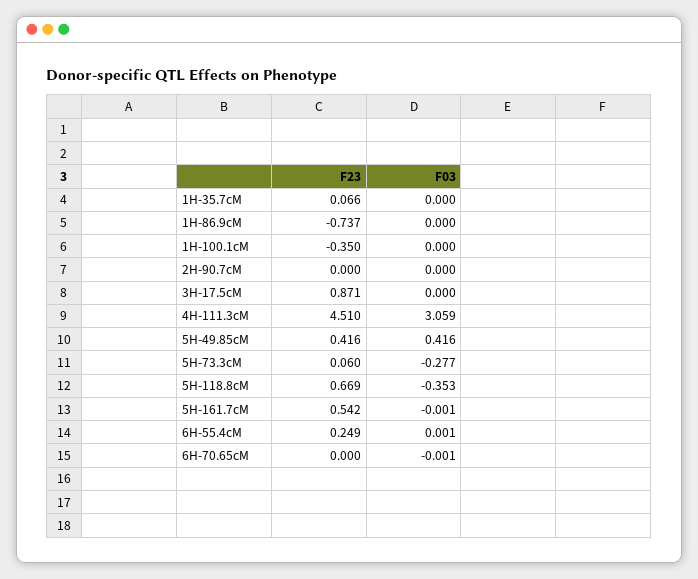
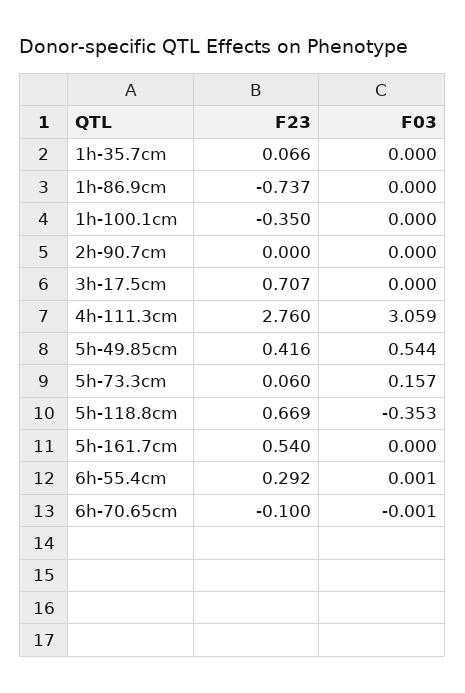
F23, 3H-17.5cM: 0.871 -> 0.707
F23, 4H-111.3cM: 4.51 -> 2.76
F03, 5H-49.85cM: 0.416 -> 0.544
F03, 5H-73.3cM: -0.277 -> 0.157
F23, 5H-161.7cM: 0.542 -> 0.54
F03, 5H-161.7cM: -0.001 -> 0
F23, 6H-55.4cM: 0.249 -> 0.292
F23, 6H-70.65cM: 0 -> -0.1

